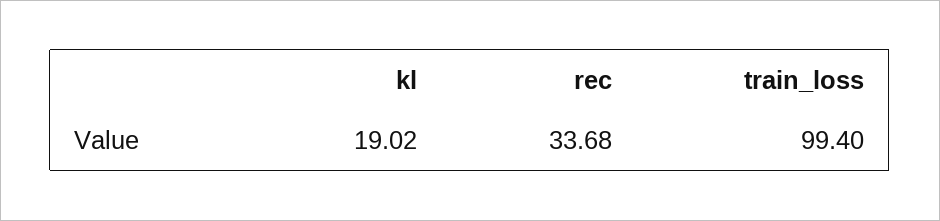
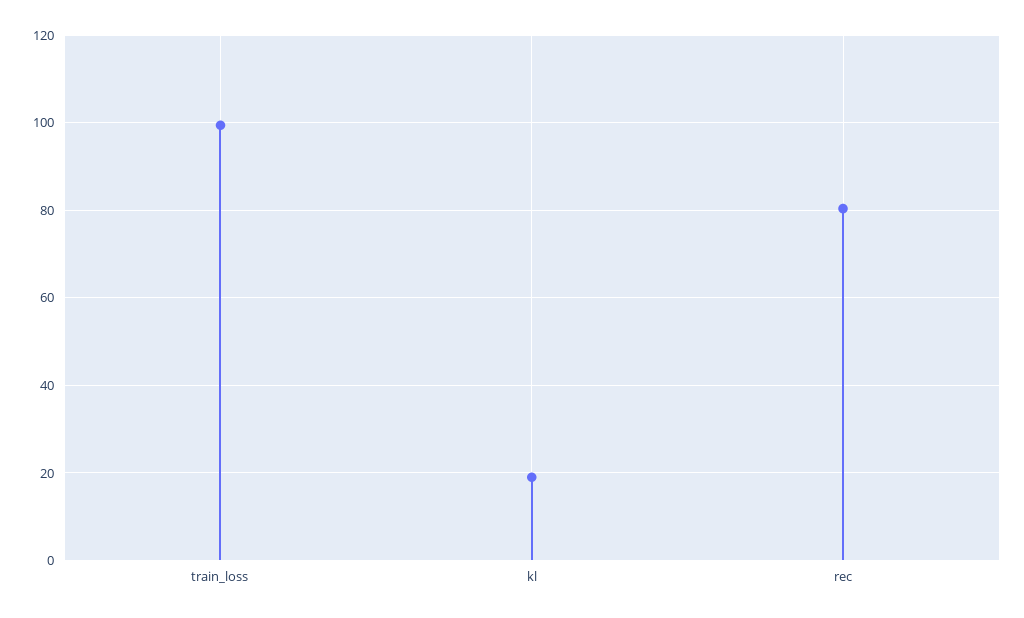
rec: 33.68 -> 80

